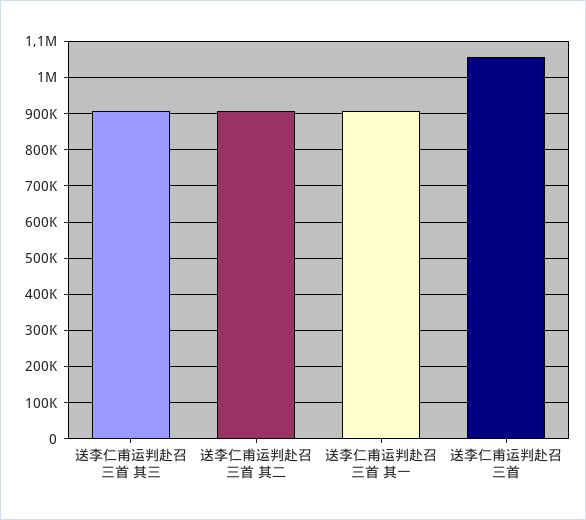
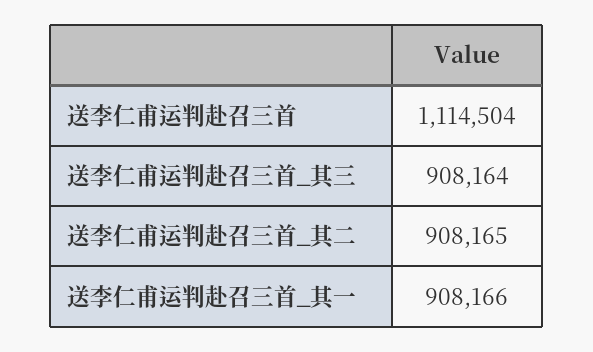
送李仁甫运判赴召三首: 1060000 -> 1114504

